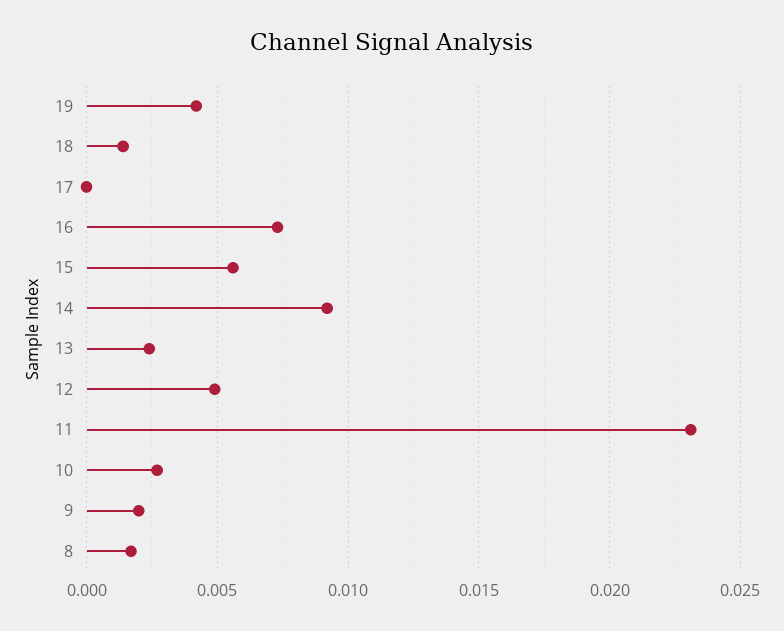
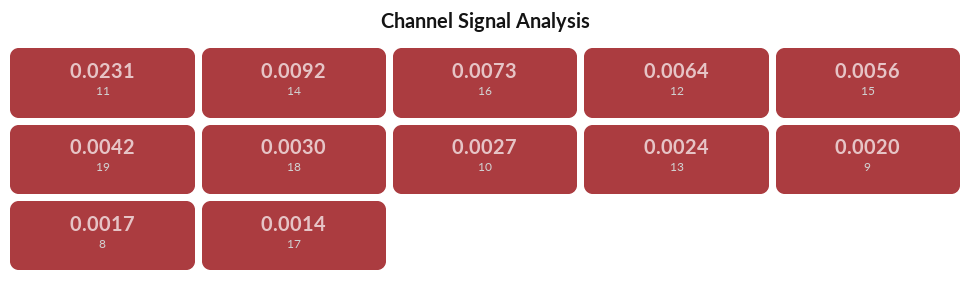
18: 0.0015 -> 0.003
17: 0 -> 0.0014
12: 0.005 -> 0.0064

